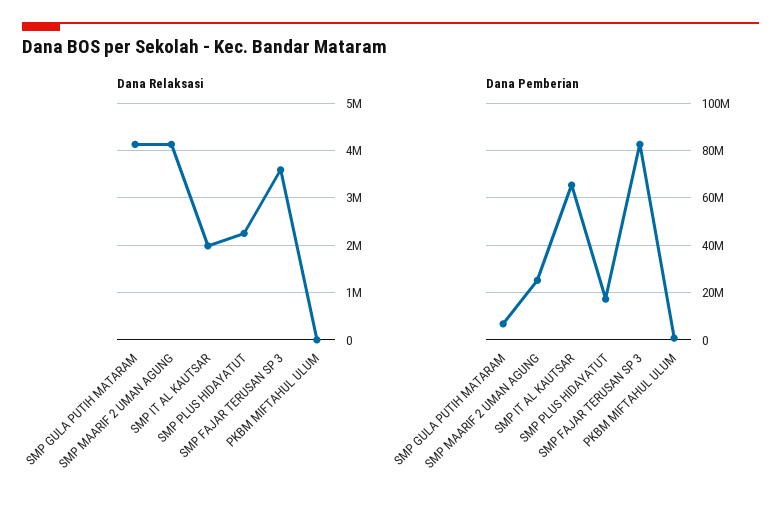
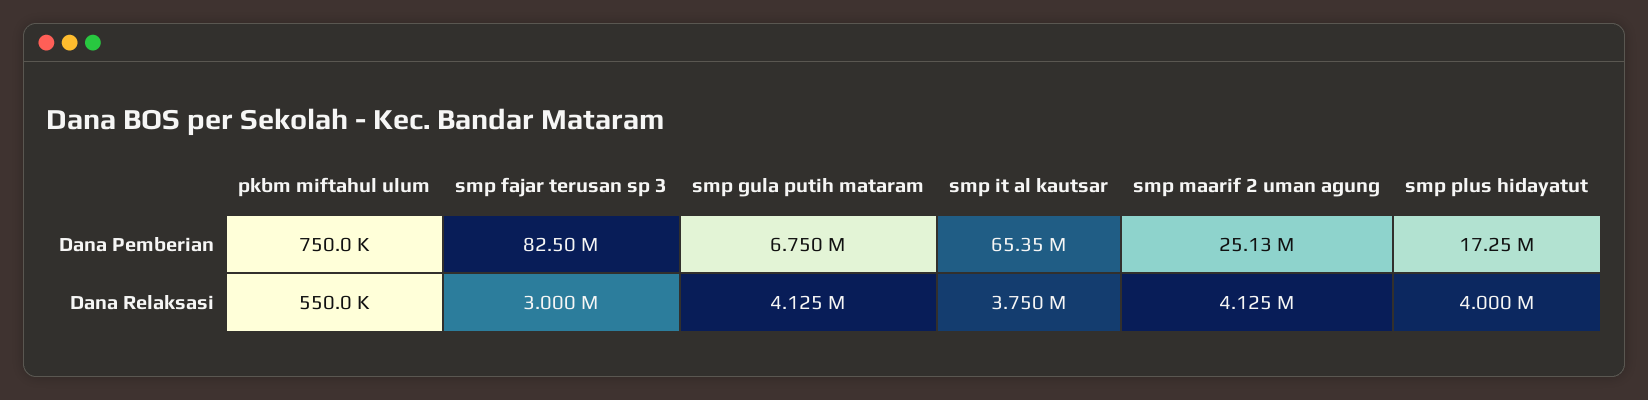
Dana Relaksasi, SMP IT AL KAUTSAR: 2000000 -> 3750000
Dana Relaksasi, SMP PLUS HIDAYATUT: 2200000 -> 4000000
Dana Relaksasi, SMP FAJAR TERUSAN SP 3: 3600000 -> 3000000
Dana Relaksasi, PKBM MIFTAHUL ULUM: 0 -> 550000

